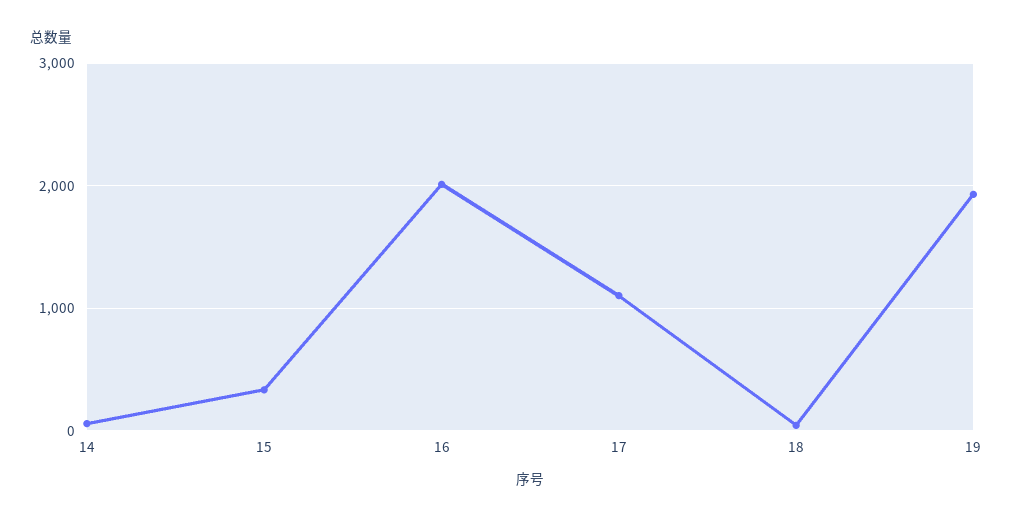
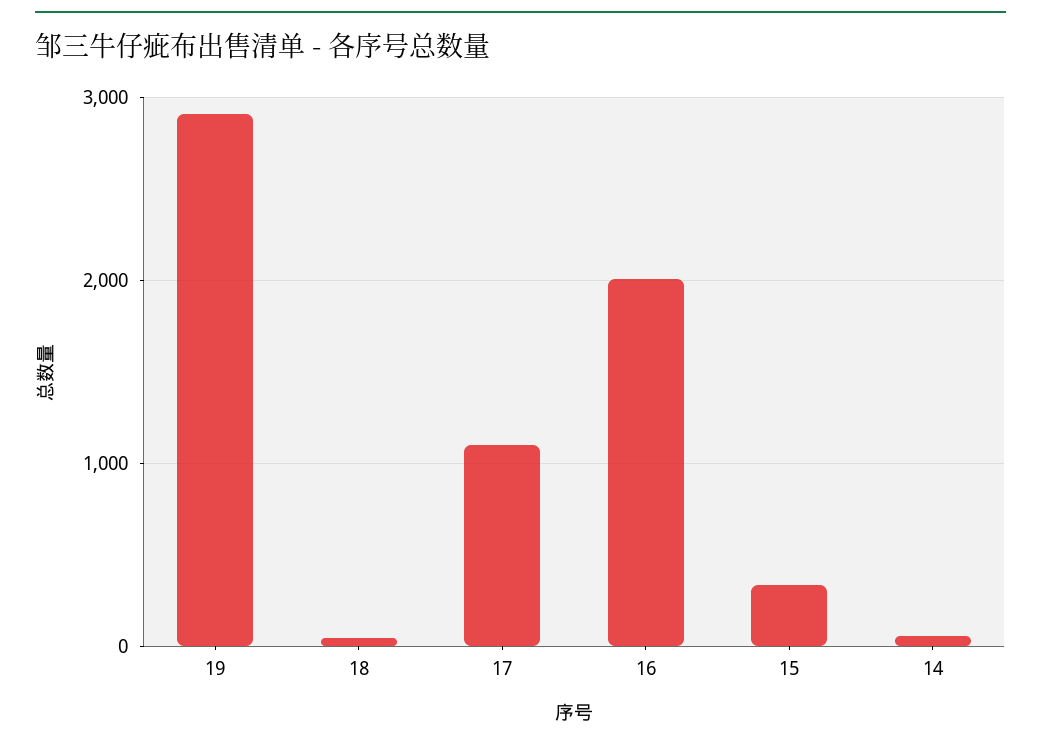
19: 1900 -> 2900

